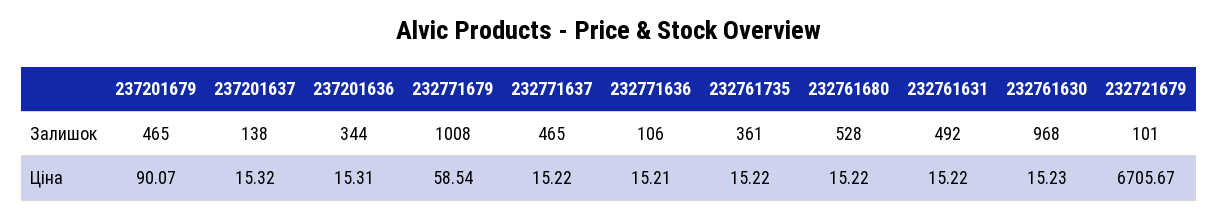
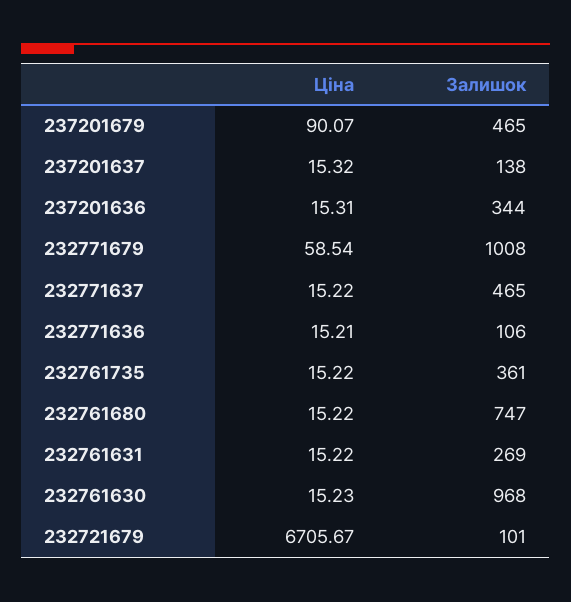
232761680, Залишок: 528 -> 747
232761631, Залишок: 492 -> 269

